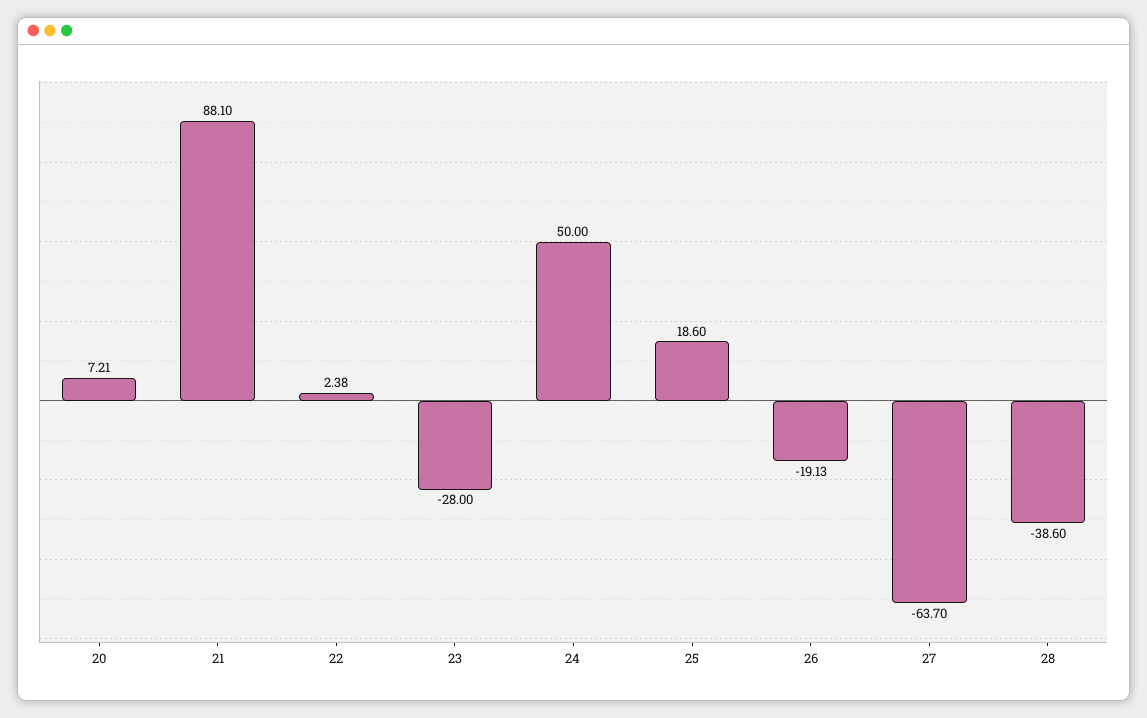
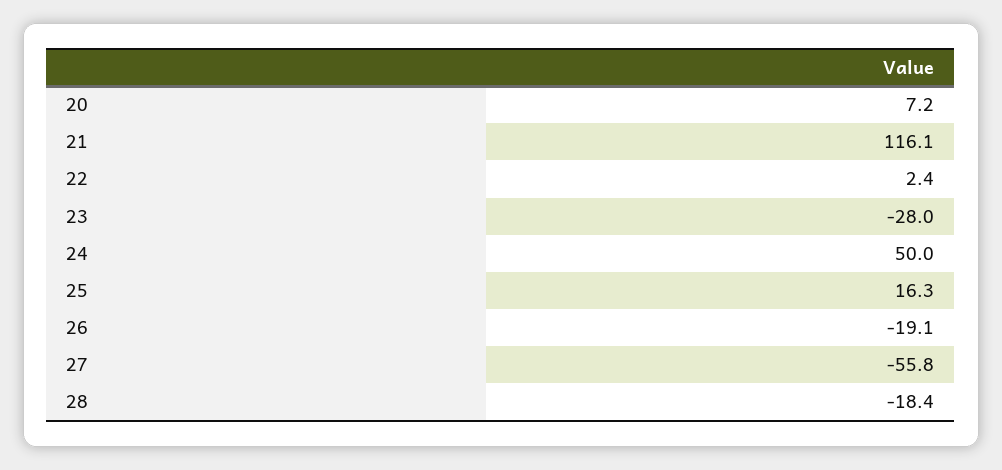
21: 88.1 -> 116.1
25: 18.6 -> 16.3
27: -63.7 -> -55.8
28: -38.6 -> -18.4

